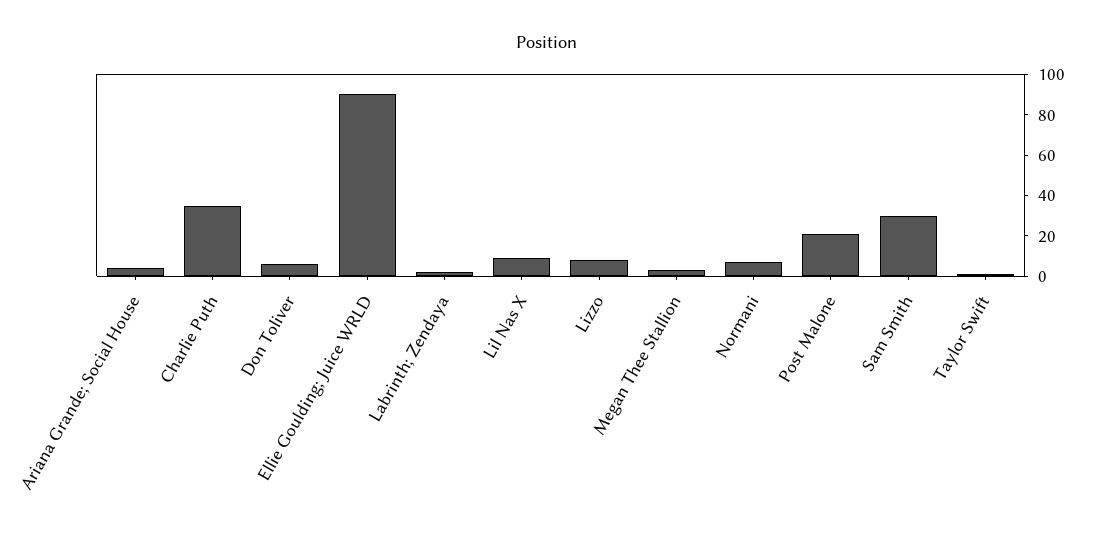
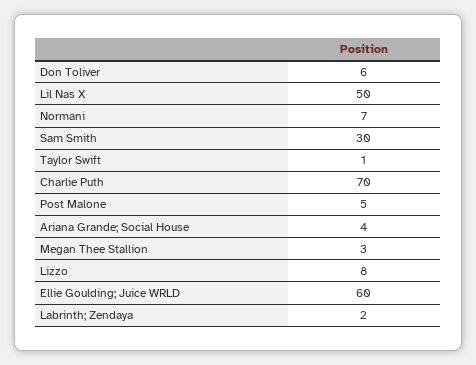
Charlie Puth: 35 -> 70
Ellie Goulding; Juice WRLD: 90 -> 60
Lil Nas X: 10 -> 50
Post Malone: 20 -> 5

